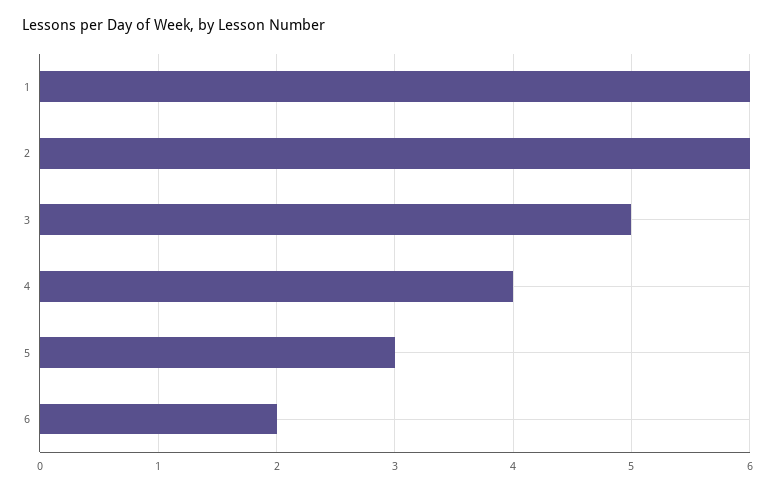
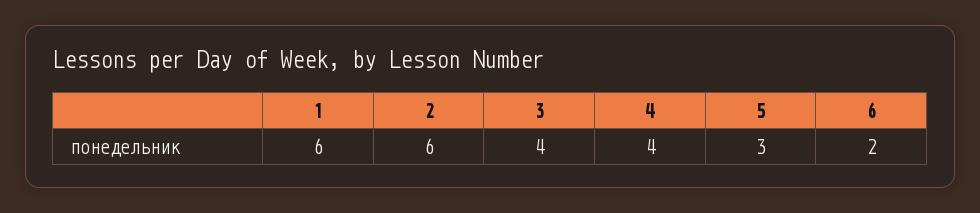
3: 5 -> 4

